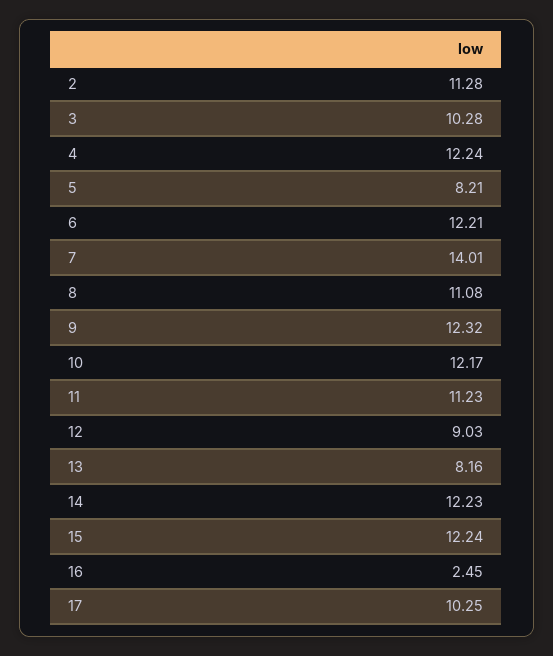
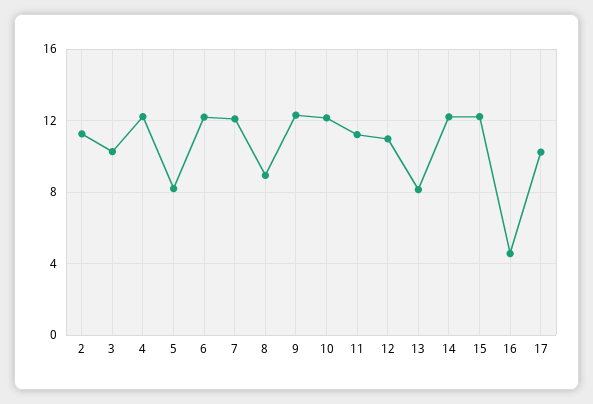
7: 14.01 -> 12
8: 11.08 -> 9
12: 9.03 -> 11
16: 2.45 -> 4.5

